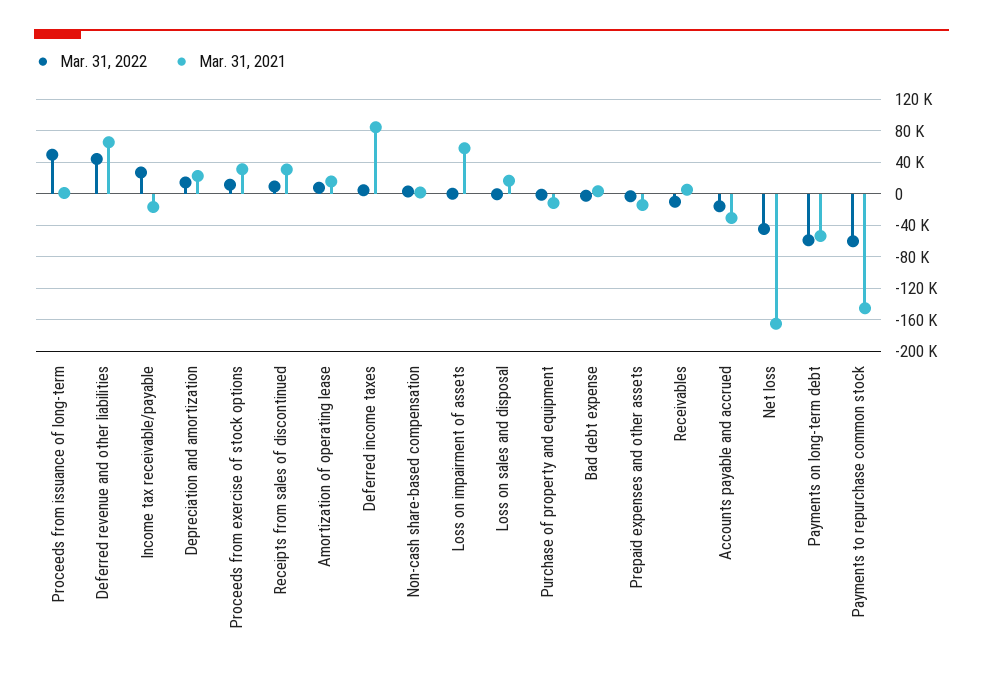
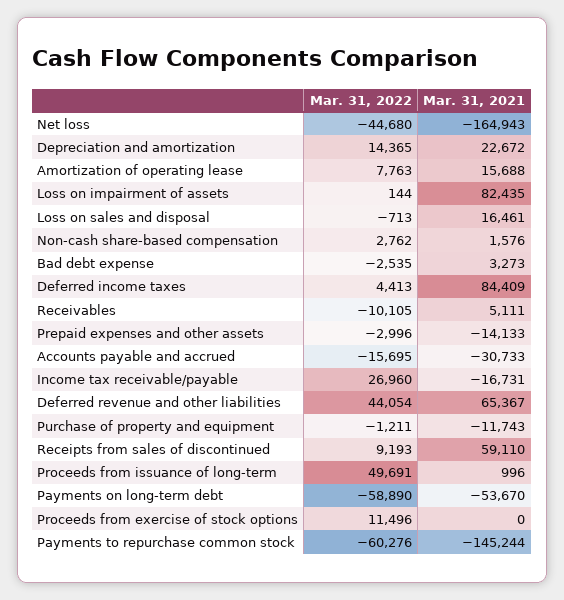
Mar. 31, 2021, Proceeds from exercise of stock options: 30000 -> 0
Mar. 31, 2021, Receipts from sales of discontinued: 30000 -> 59110
Mar. 31, 2021, Loss on impairment of assets: 60000 -> 82435

